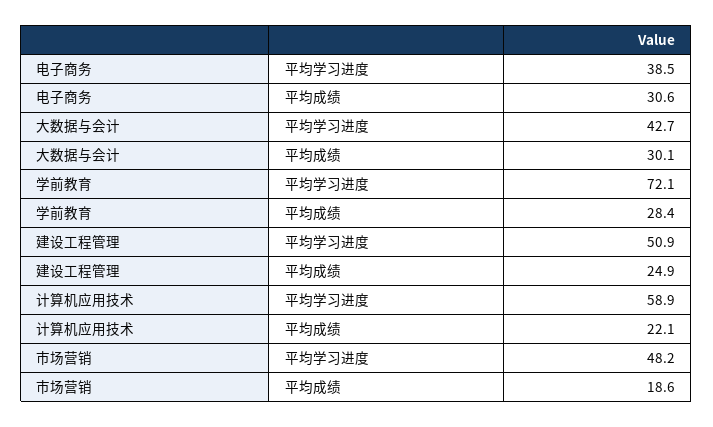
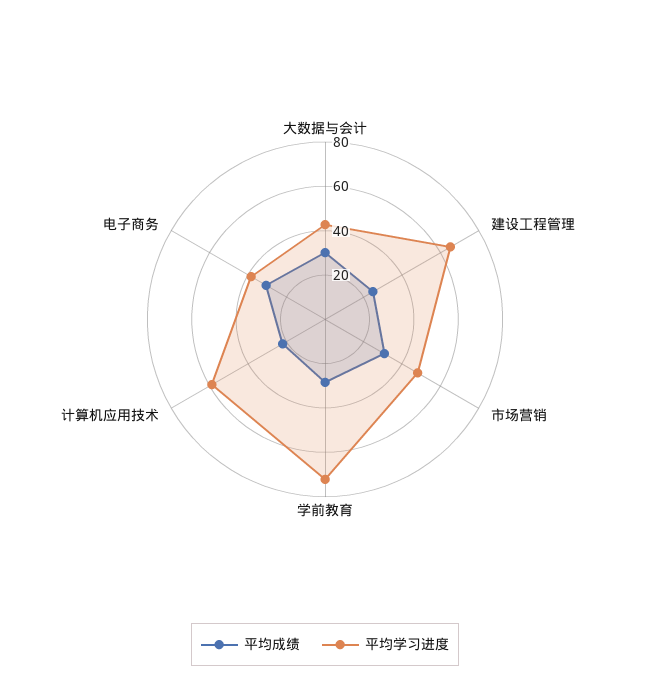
平均学习进度, 建设工程管理: 50.9 -> 65
平均成绩, 市场营销: 18.6 -> 30

